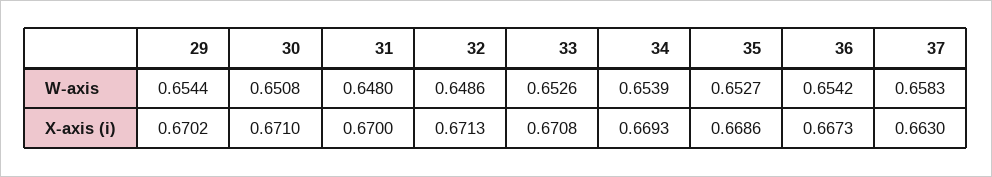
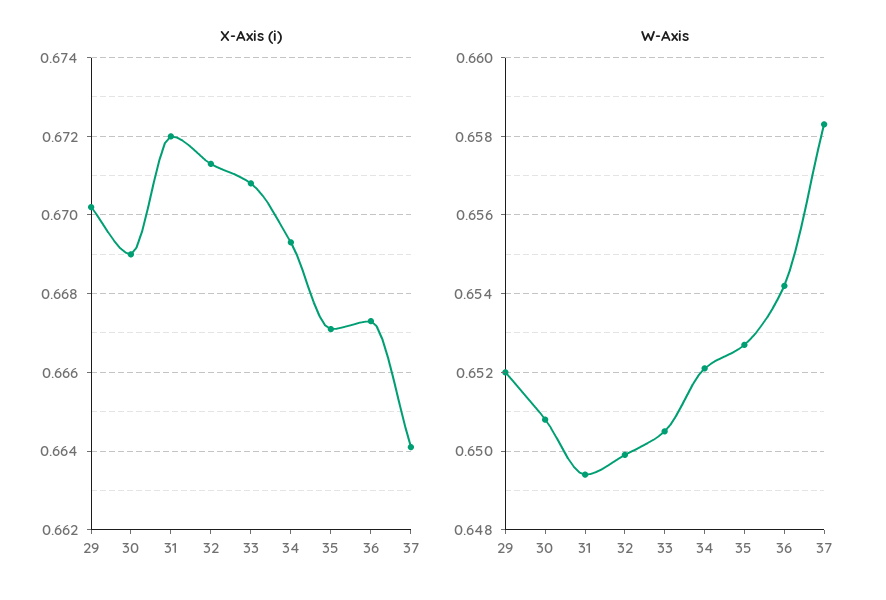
W-axis, 29: 0.6544 -> 0.652
W-axis, 31: 0.648 -> 0.6495
W-axis, 32: 0.6486 -> 0.65
W-axis, 33: 0.6526 -> 0.6505
W-axis, 34: 0.6539 -> 0.652
X-axis (i), 30: 0.671 -> 0.669
X-axis (i), 31: 0.67 -> 0.672
X-axis (i), 35: 0.6686 -> 0.667
X-axis (i), 37: 0.663 -> 0.664

